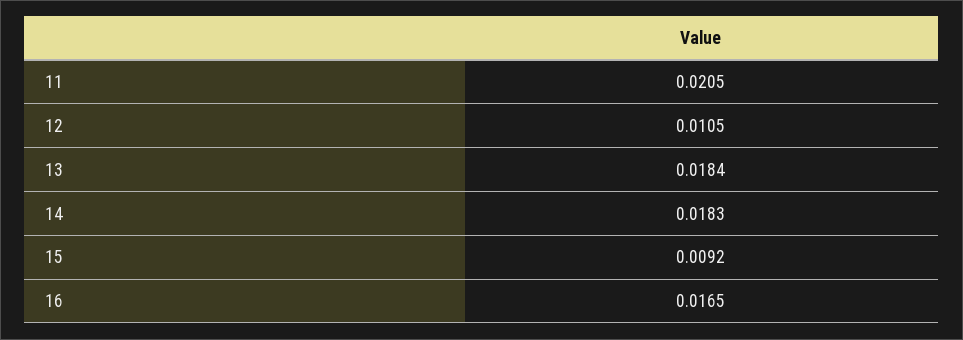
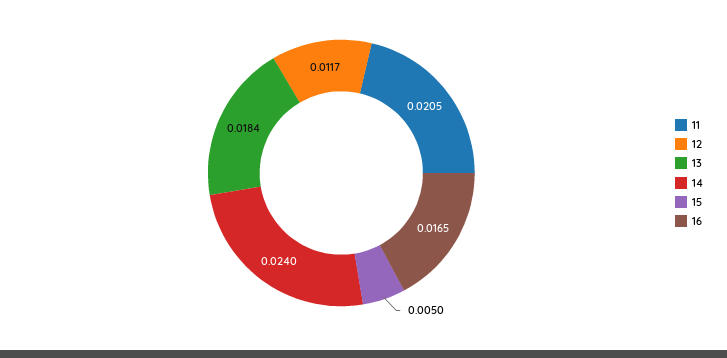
12: 0.0105 -> 0.0117
14: 0.0183 -> 0.024
15: 0.0092 -> 0.005

